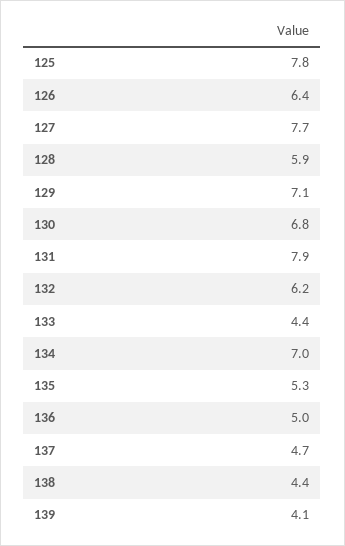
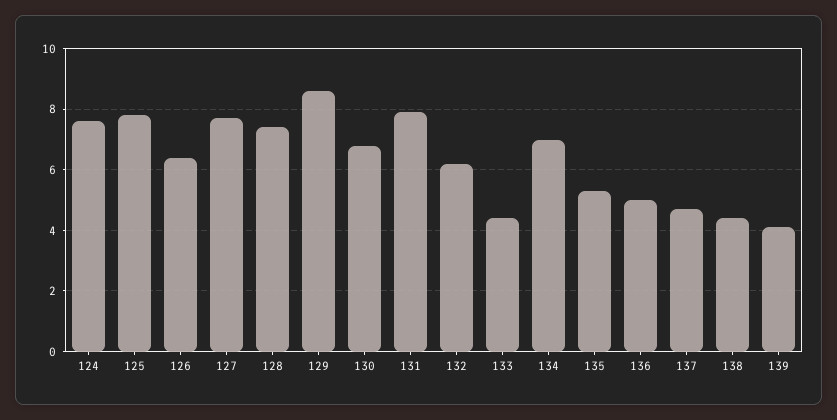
128: 5.9 -> 7.5
129: 7.1 -> 8.5
124: none -> 7.5

